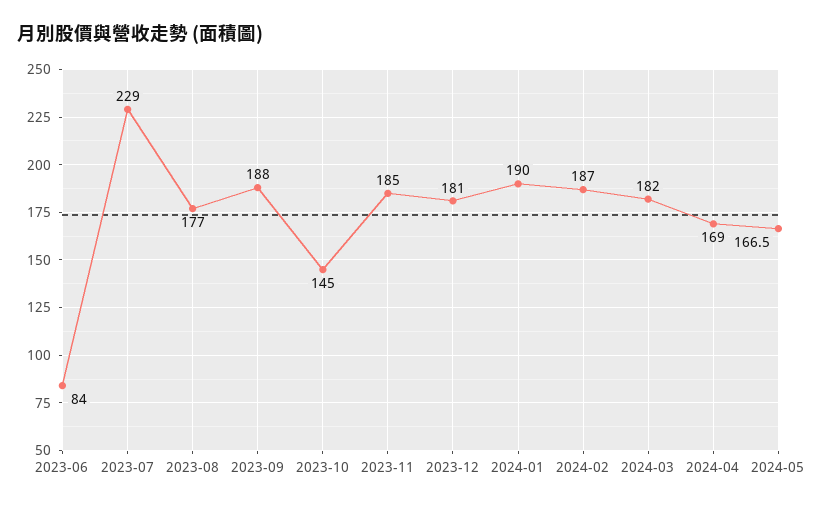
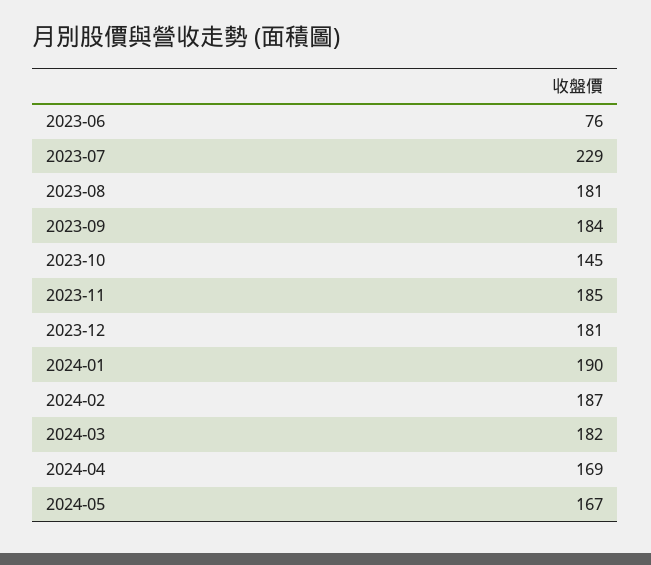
2023-06: 84 -> 76
2023-08: 177 -> 181
2023-09: 188 -> 184

